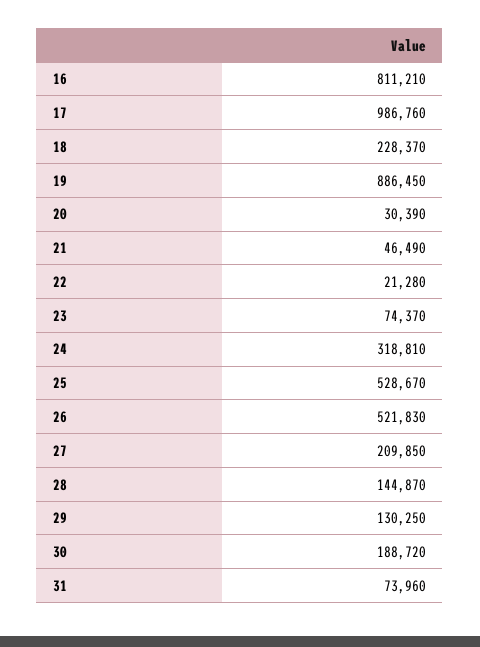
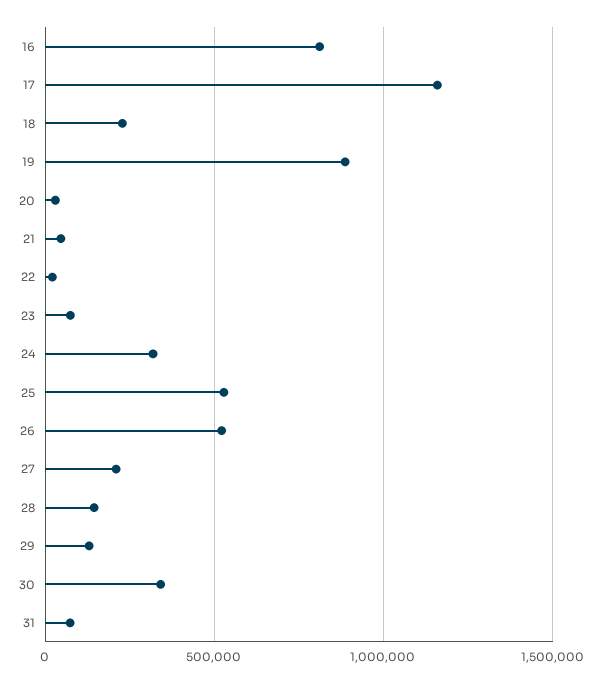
17: 986760 -> 1150000
30: 188720 -> 350000

